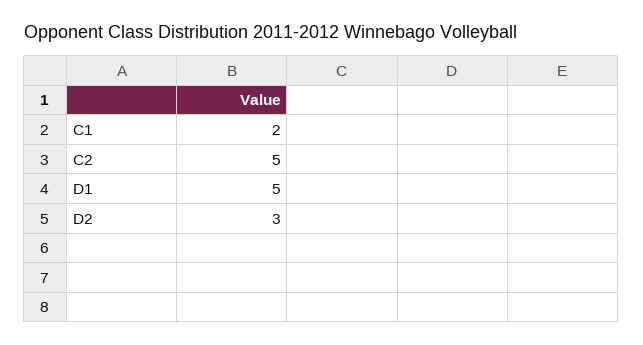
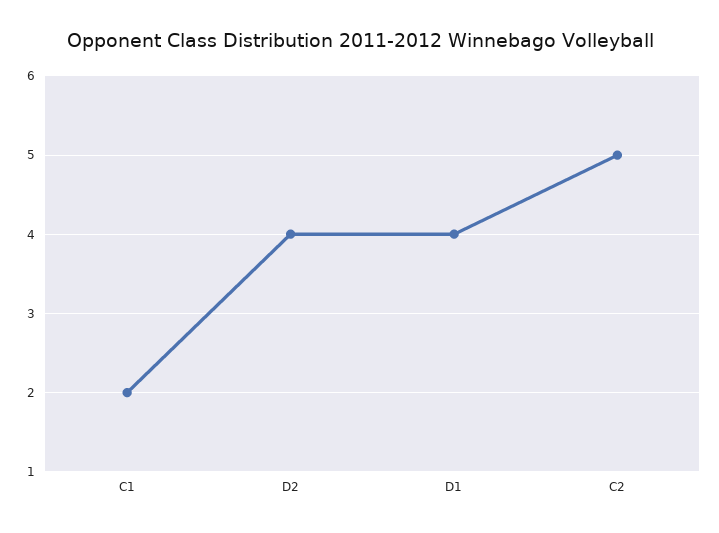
D1: 5 -> 4
D2: 3 -> 4

